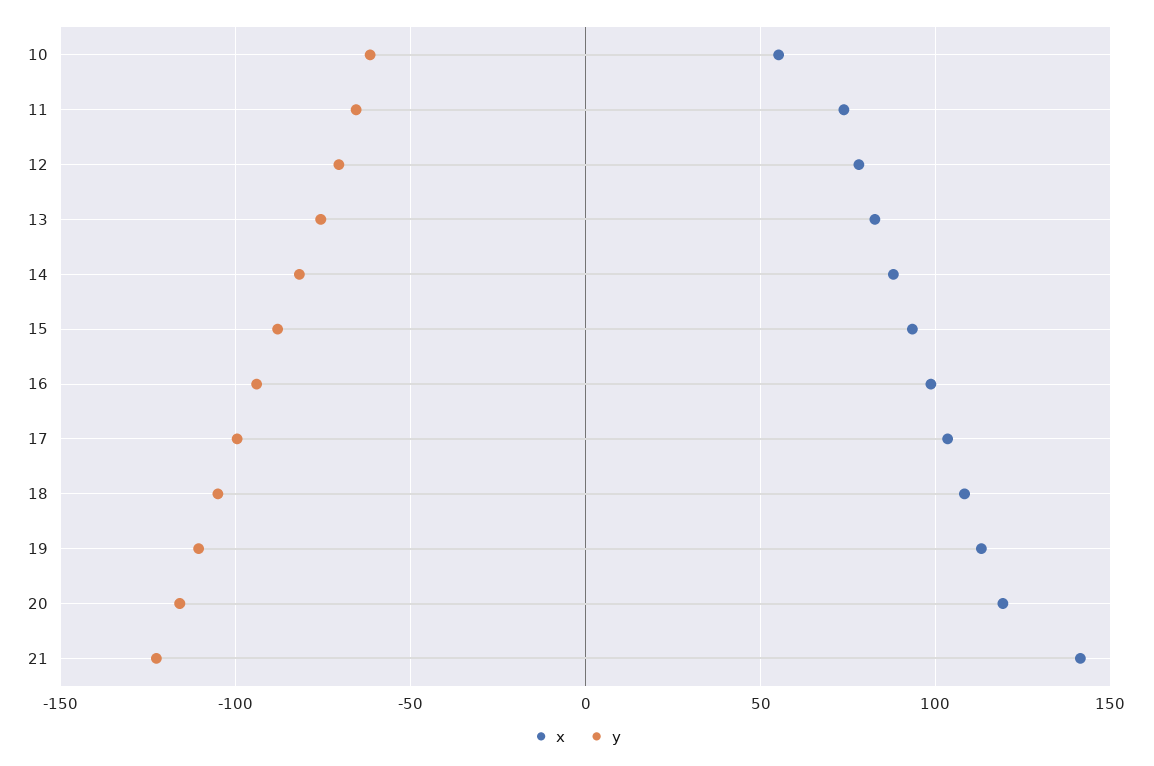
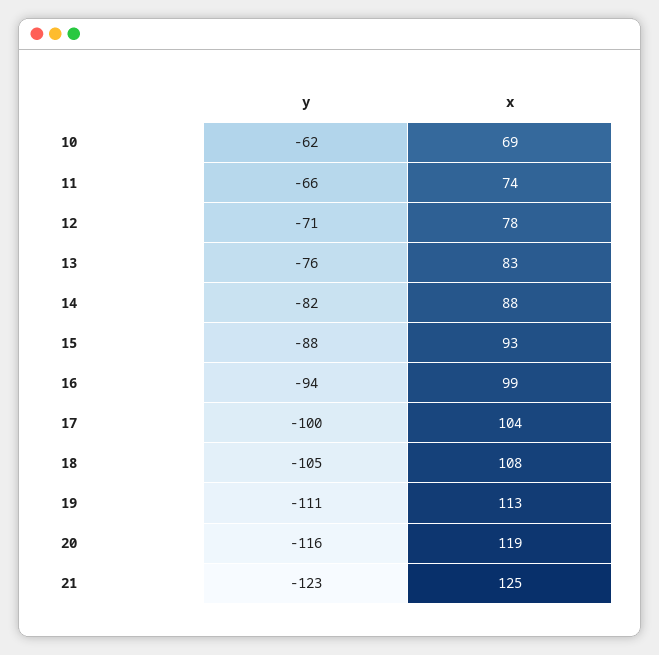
x, 10: 55 -> 69
x, 21: 140 -> 125

